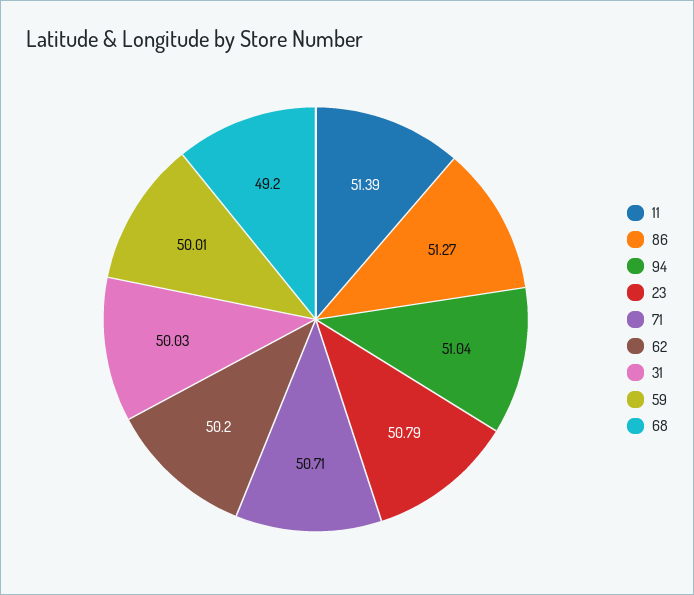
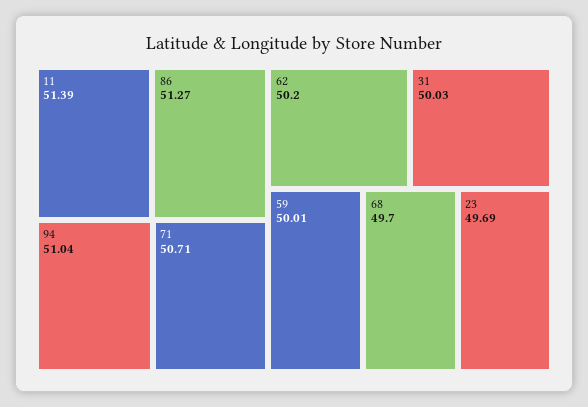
23: 50.79 -> 49.69
68: 49.2 -> 49.7

